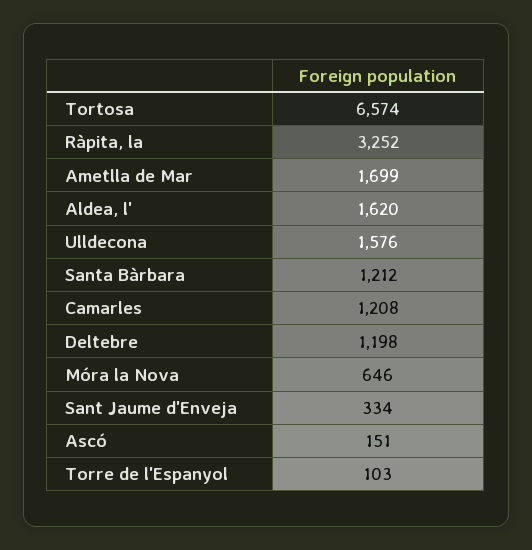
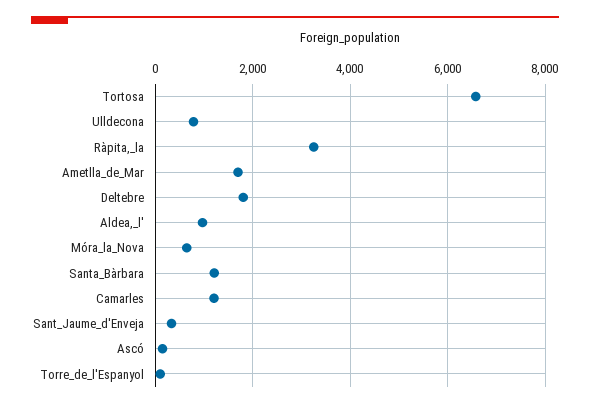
Aldea, l': 1620 -> 1000
Ulldecona: 1576 -> 800
Deltebre: 1198 -> 1800

